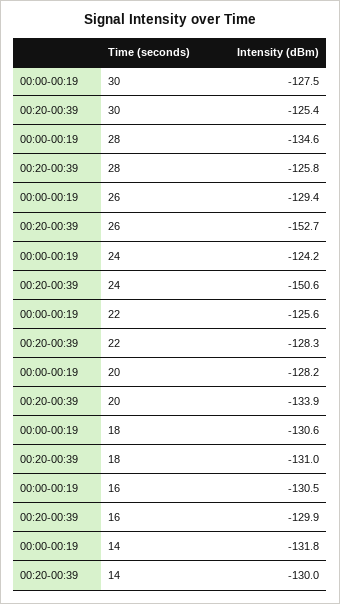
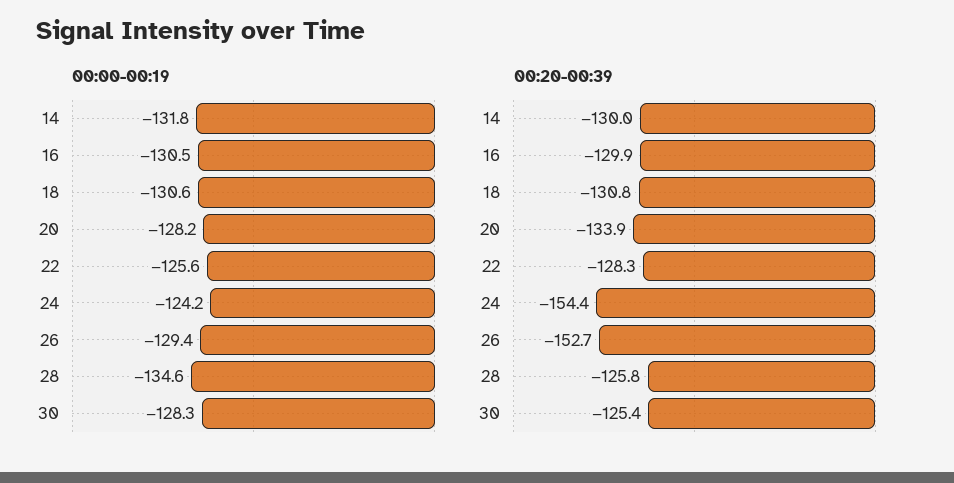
00:00-00:19, 30: -127.5 -> -128.3
00:20-00:39, 24: -150.6 -> -154.4
00:20-00:39, 18: -131 -> -130.8

